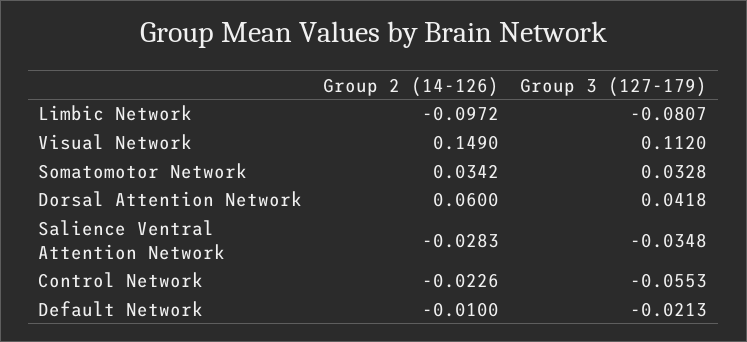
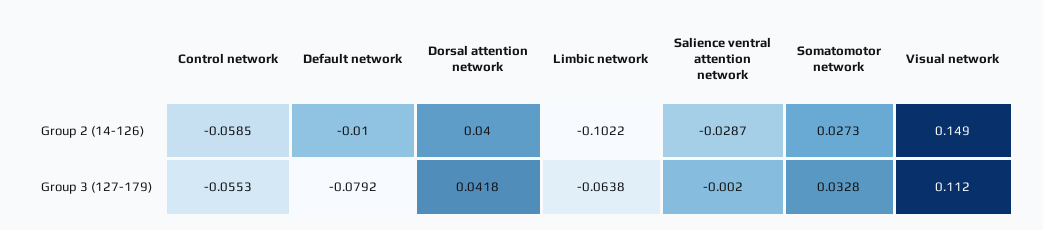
Group 2 (14-126), Limbic Network: -0.0972 -> -0.1022
Group 3 (127-179), Limbic Network: -0.0807 -> -0.0638
Group 2 (14-126), Somatomotor Network: 0.0342 -> 0.0273
Group 2 (14-126), Dorsal Attention Network: 0.06 -> 0.04
Group 2 (14-126), Salience Ventral Attention Network: -0.0283 -> -0.0287
Group 3 (127-179), Salience Ventral Attention Network: -0.0348 -> -0.002
Group 2 (14-126), Control Network: -0.0226 -> -0.0585
Group 3 (127-179), Default Network: -0.0213 -> -0.0792

